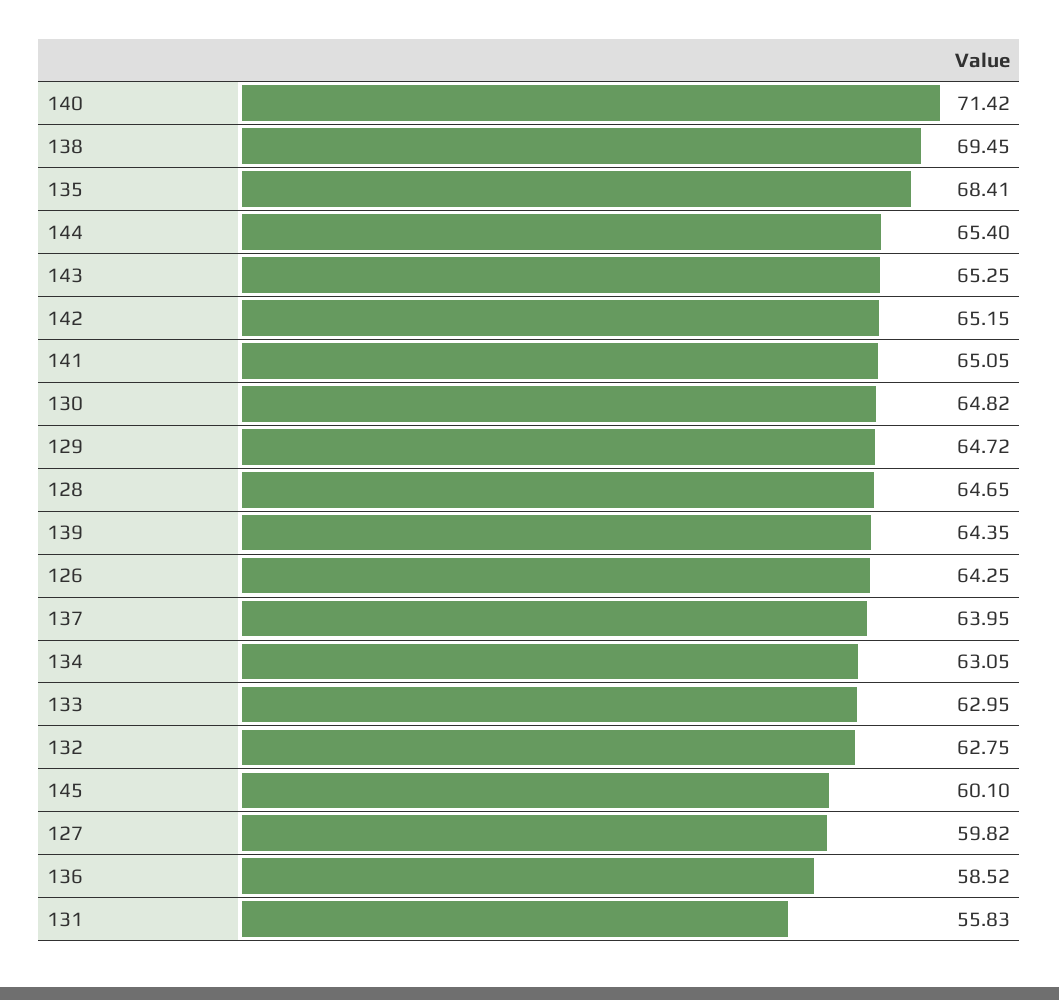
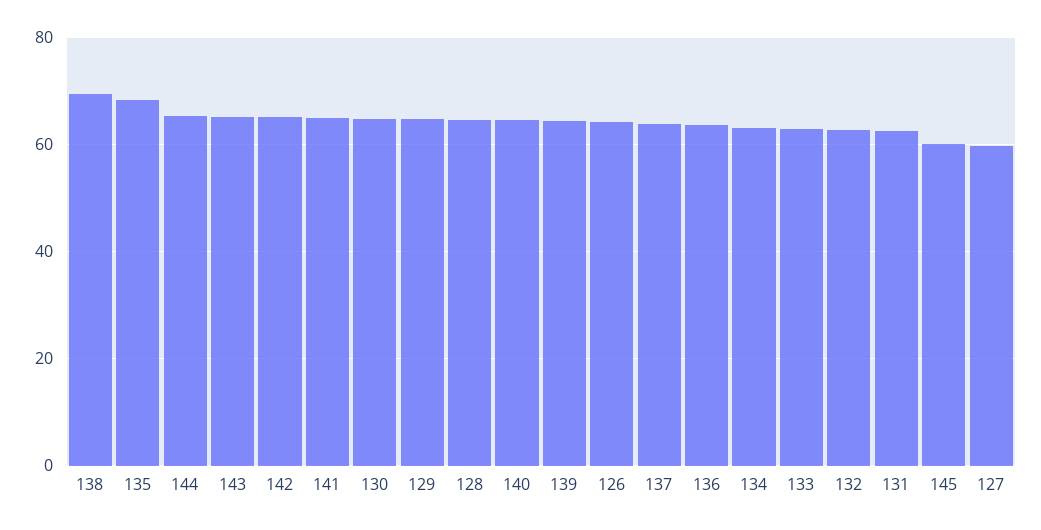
140: 71.42 -> 64
136: 58.52 -> 64
131: 55.83 -> 62

